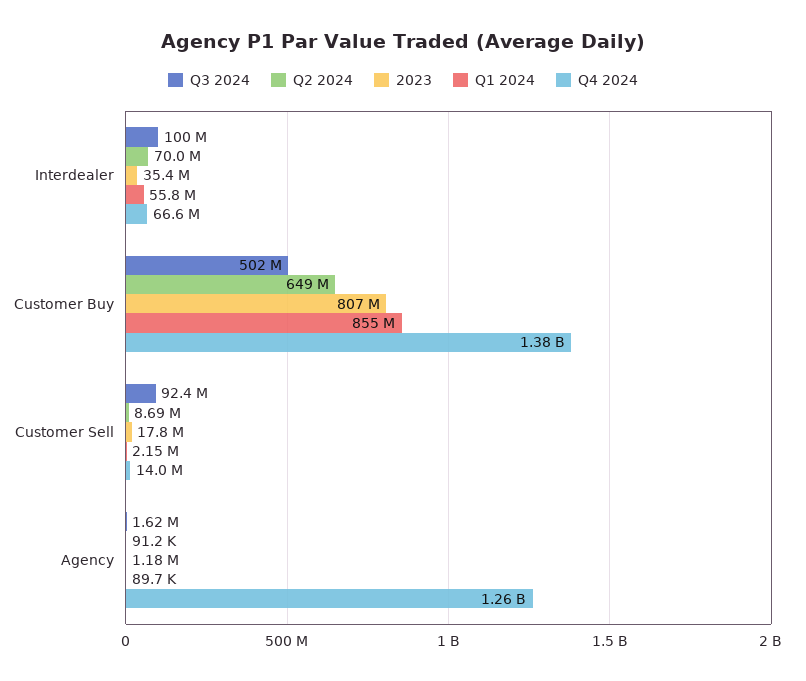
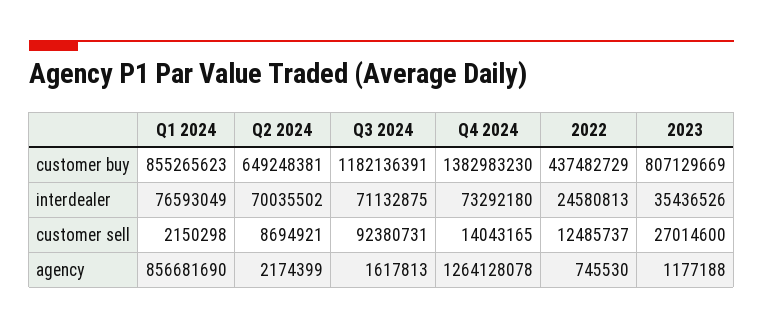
Q3 2024, Interdealer: 100000000 -> 71132875
Q1 2024, Interdealer: 55800000 -> 76593049
Q4 2024, Interdealer: 66600000 -> 73292180
Q3 2024, Customer Buy: 502000000 -> 1182136391
2023, Customer Sell: 17800000 -> 27014600
Q2 2024, Agency: 91200 -> 2174399
Q1 2024, Agency: 89700 -> 856681690
2022, Customer Buy: none -> 437482729
2022, Interdealer: none -> 24580813
2022, Customer Sell: none -> 12485737
2022, Agency: none -> 745530

